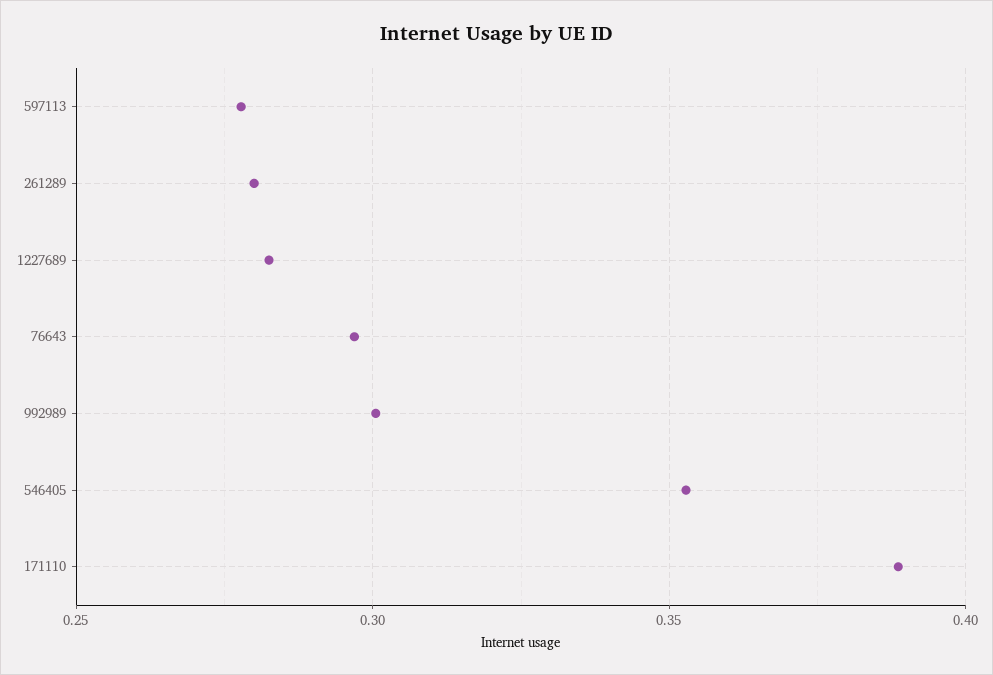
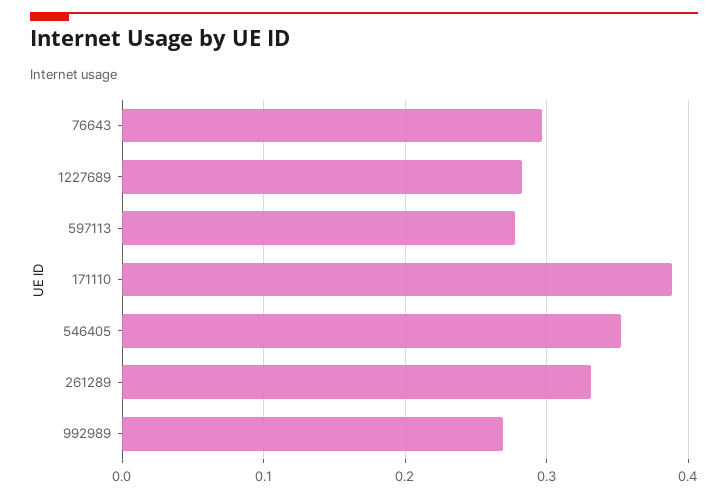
261289: 0.28 -> 0.33
992989: 0.3 -> 0.27

